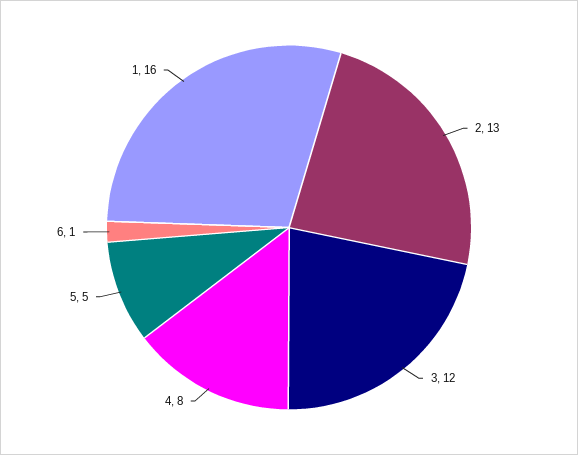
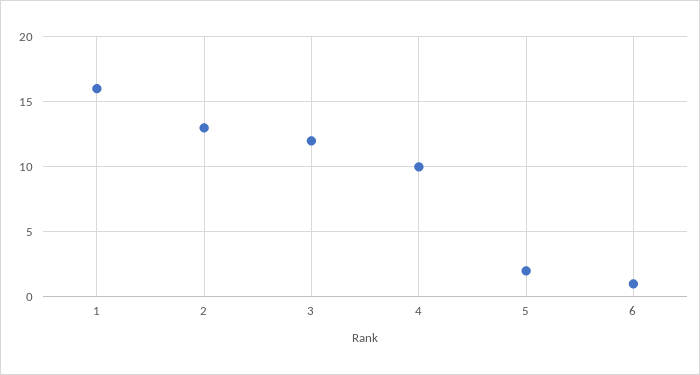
4: 8 -> 10
5: 5 -> 2

